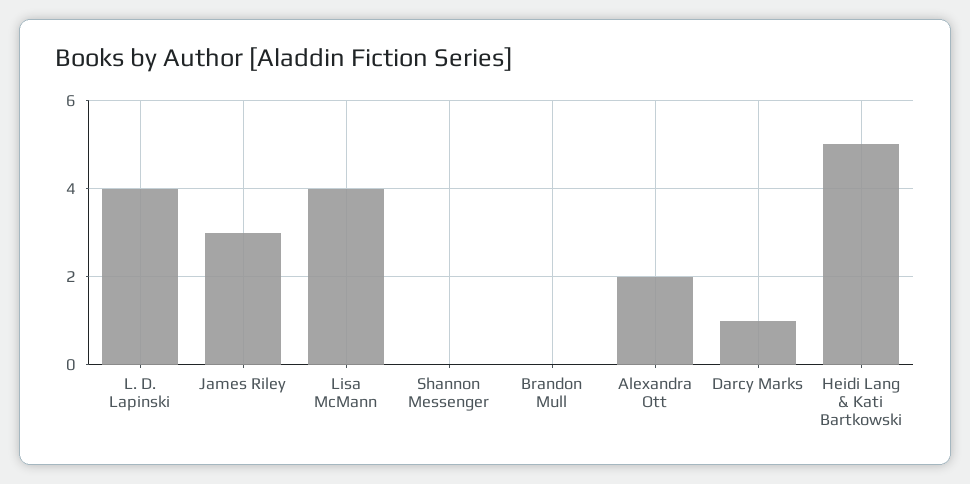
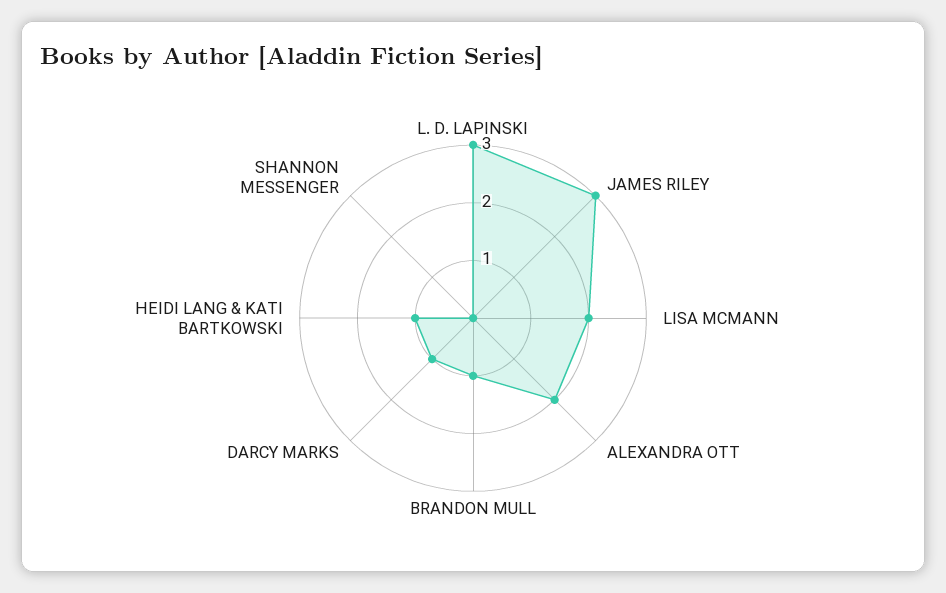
L. D. Lapinski: 4 -> 3
Lisa McMann: 4 -> 2
Brandon Mull: 0 -> 1
Heidi Lang & Kati Bartkowski: 5 -> 1

